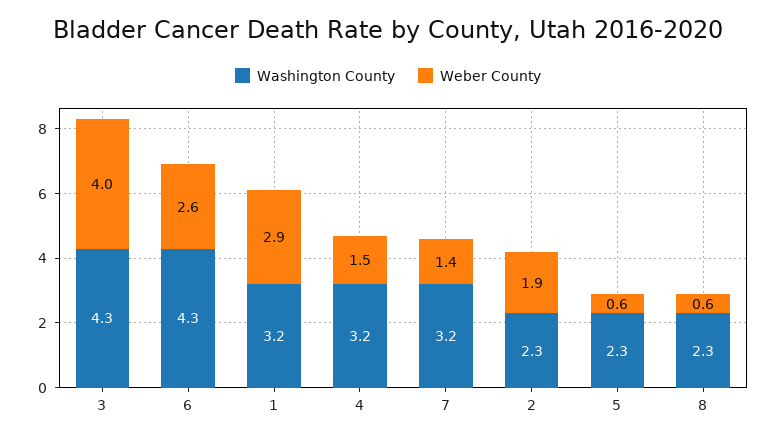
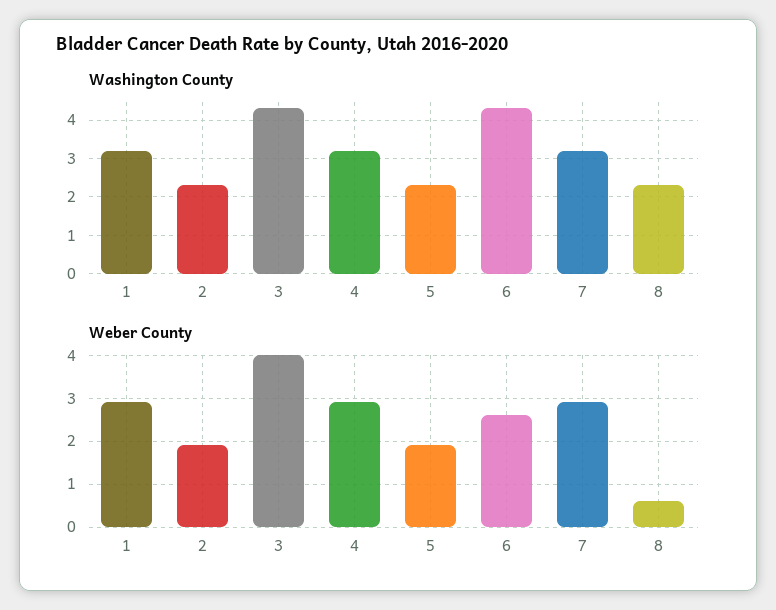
Weber County, 4: 1.5 -> 3
Weber County, 7: 1.4 -> 3
Weber County, 5: 0.6 -> 2

